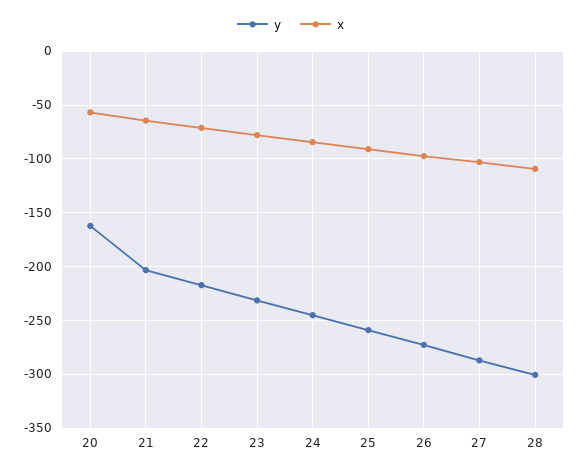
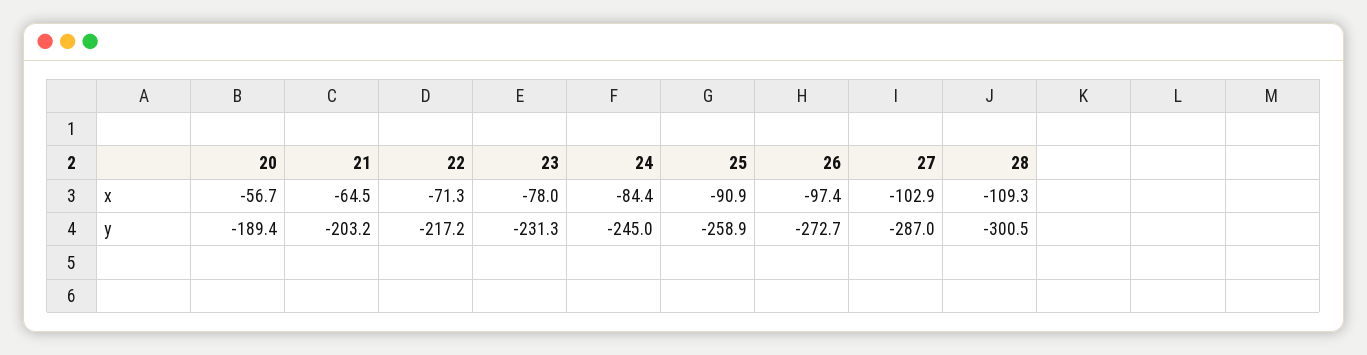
y, 20: -160 -> -189.4

